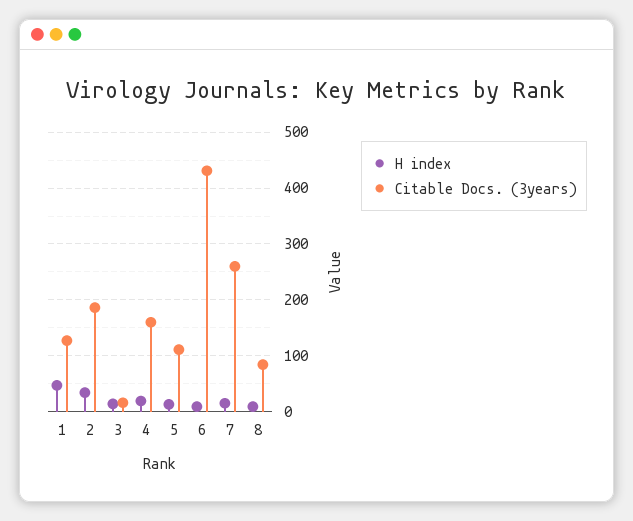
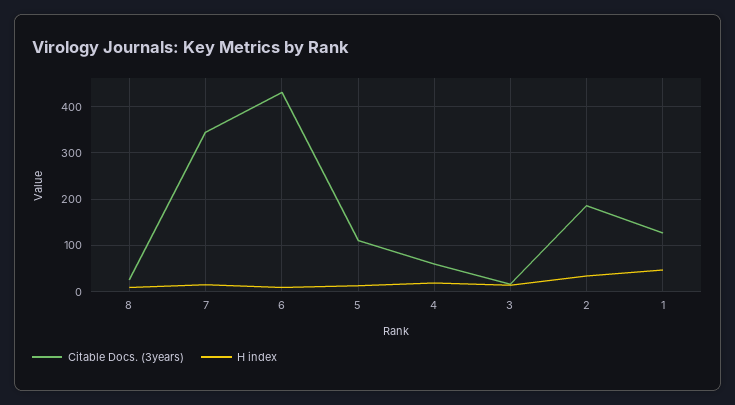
Citable Docs. (3years), 4: 160 -> 60
Citable Docs. (3years), 7: 260 -> 340
Citable Docs. (3years), 8: 80 -> 20

